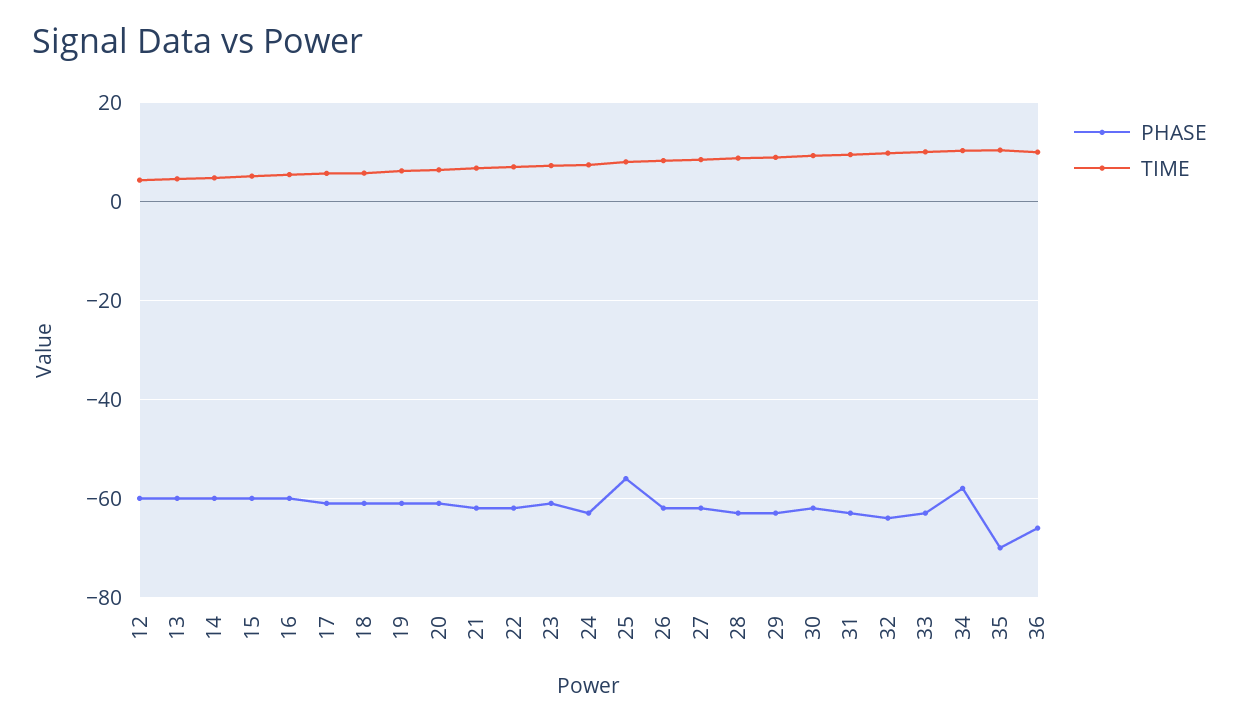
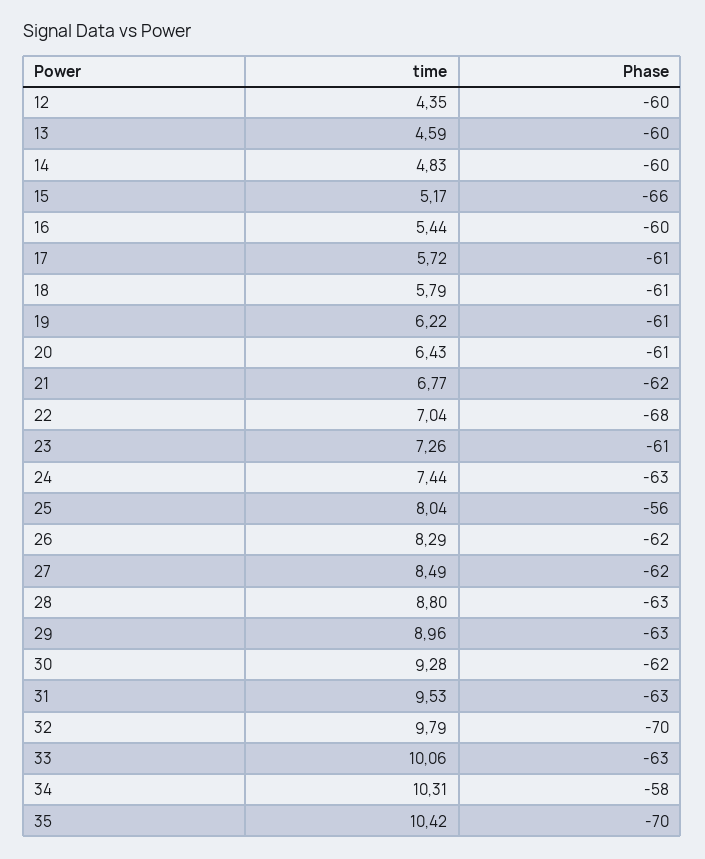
PHASE, 15: -60 -> -66
PHASE, 22: -62 -> -68
PHASE, 32: -64 -> -70
PHASE, 36: -66 -> none
TIME, 36: 10 -> none

